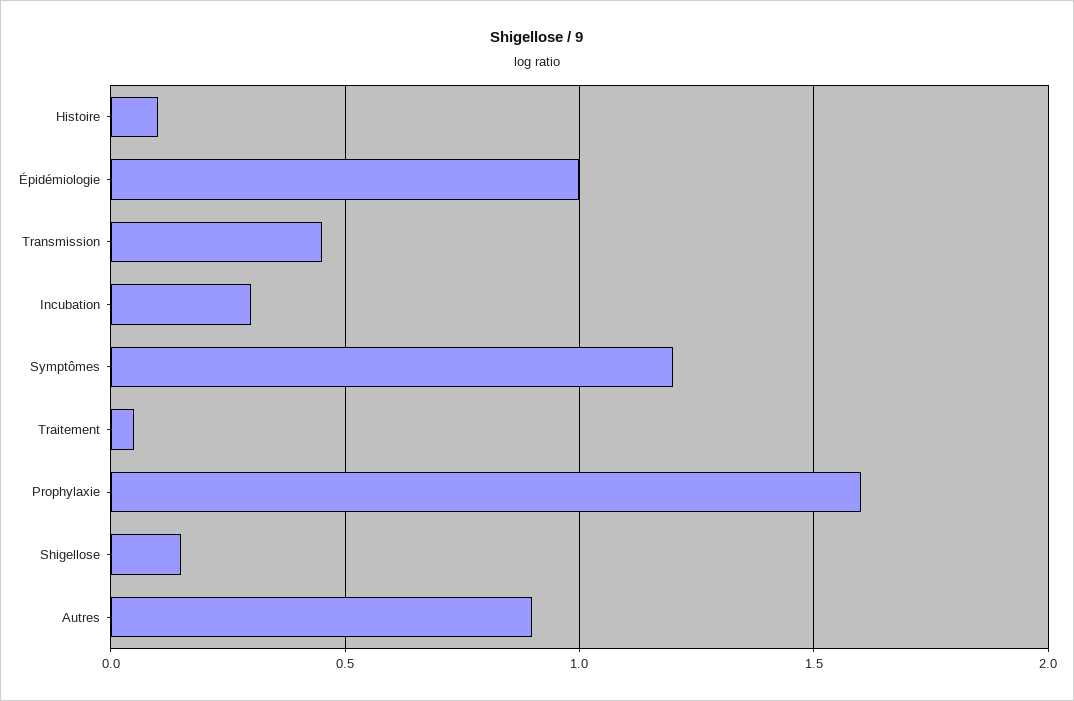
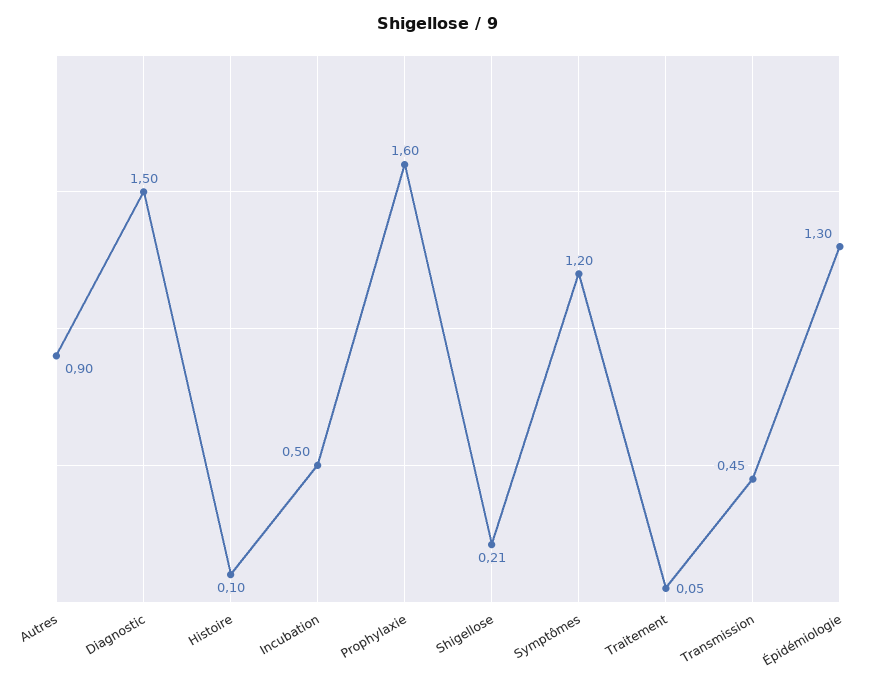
Épidémiologie: 1 -> 1.3
Incubation: 0.3 -> 0.5
Shigellose: 0.15 -> 0.21
Diagnostic: none -> 1.5

